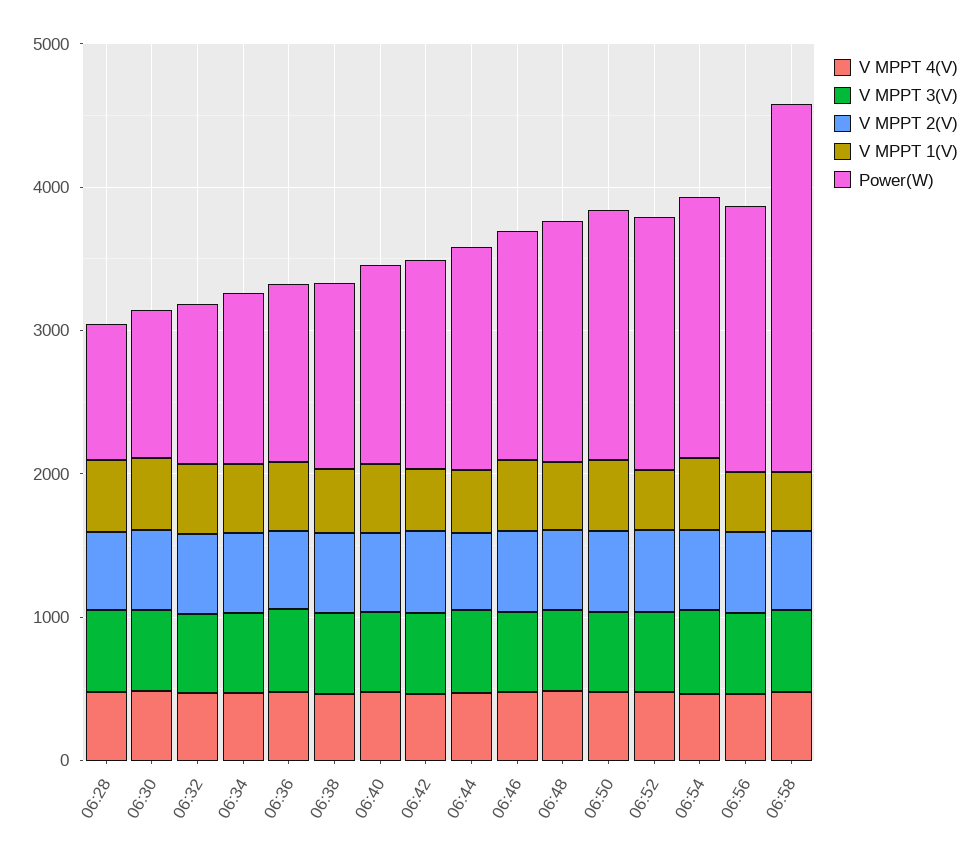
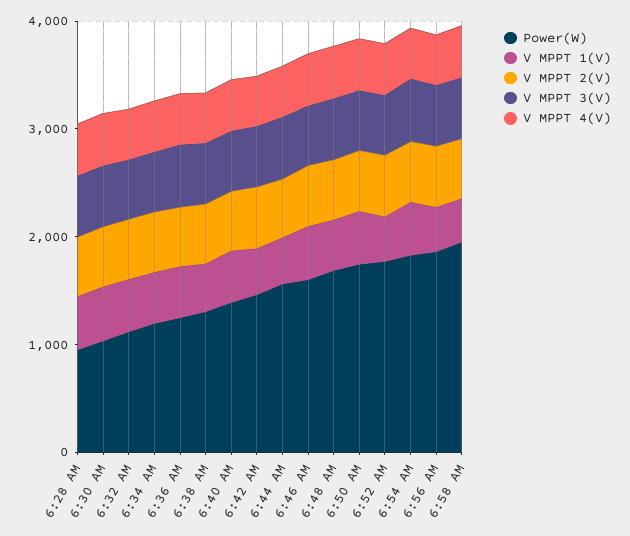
Power(W), 06:58: 2600 -> 2000

